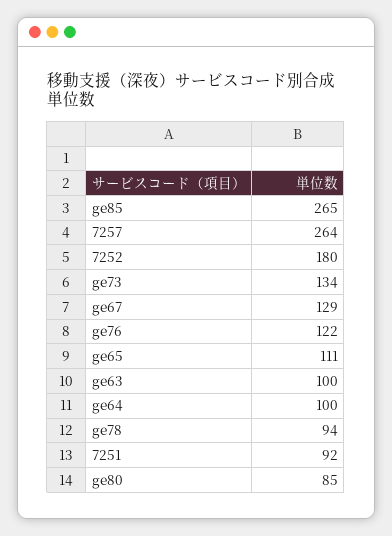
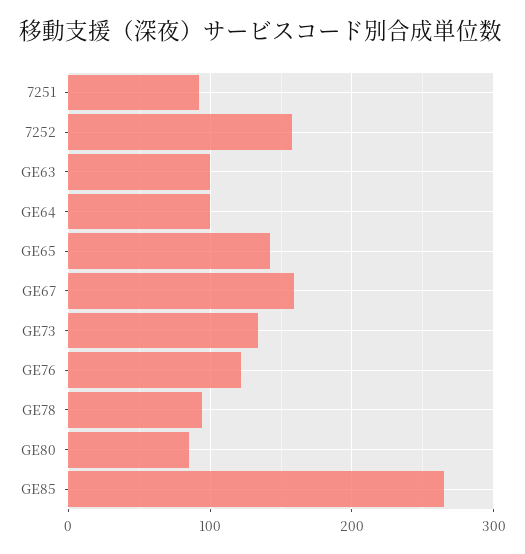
7257: 264 -> none
7252: 180 -> 160
ge67: 129 -> 160
ge65: 111 -> 140

